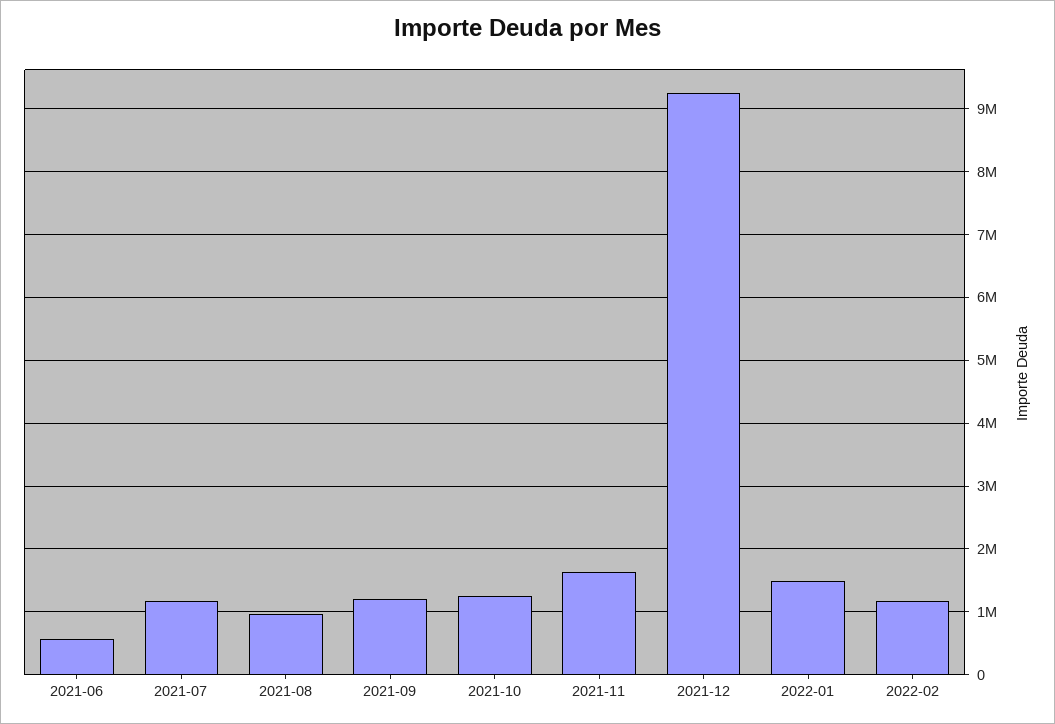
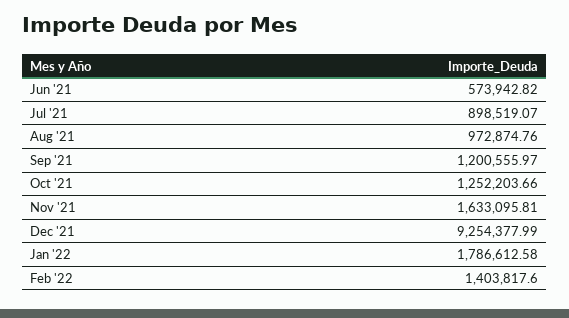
2021-07: 1200000 -> 898519.07
2022-01: 1500000 -> 1786612.58
2022-02: 1200000 -> 1403817.6

